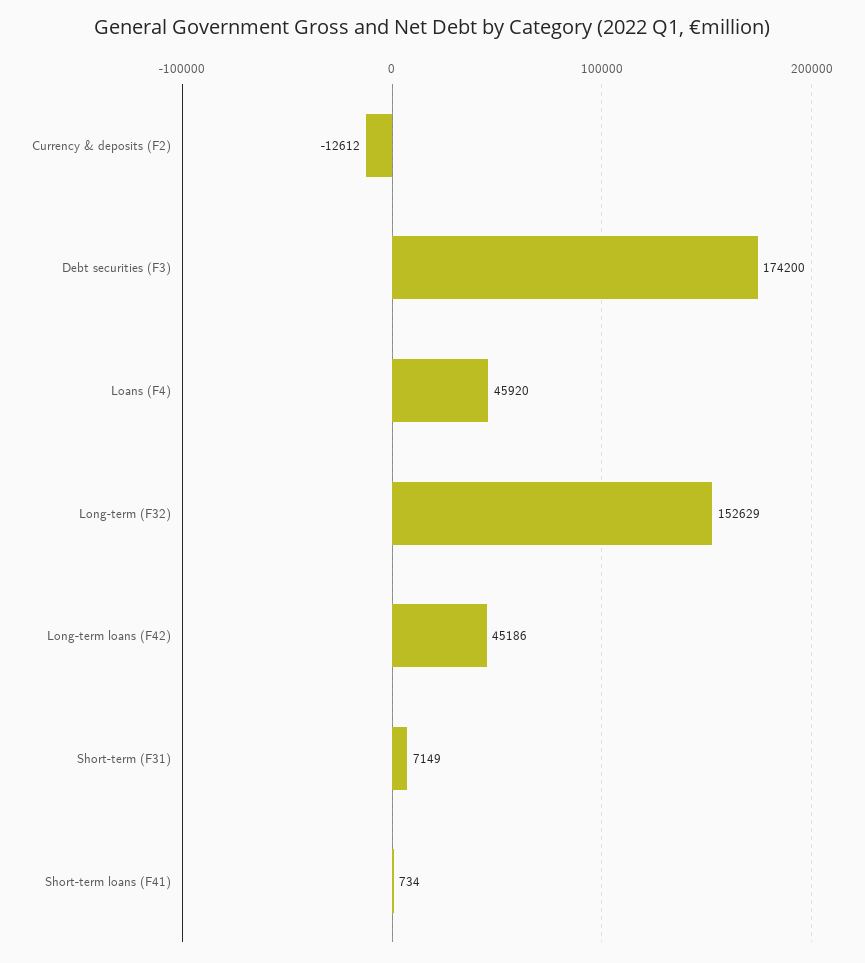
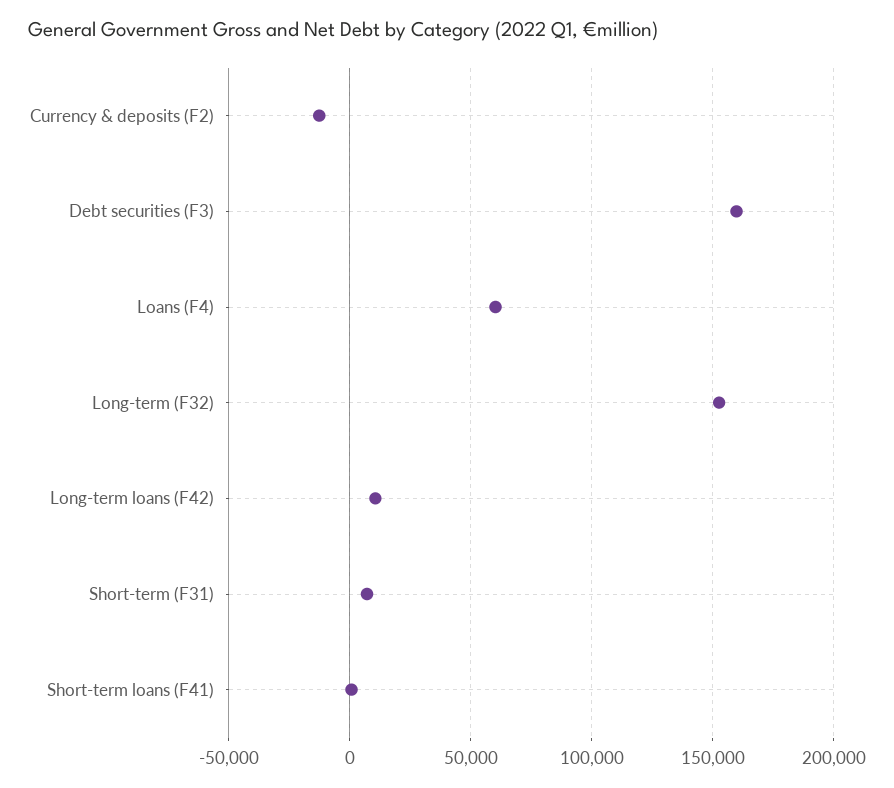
Debt securities (F3): 174200 -> 160000
Loans (F4): 45920 -> 60000
Long-term loans (F42): 45186 -> 10000

